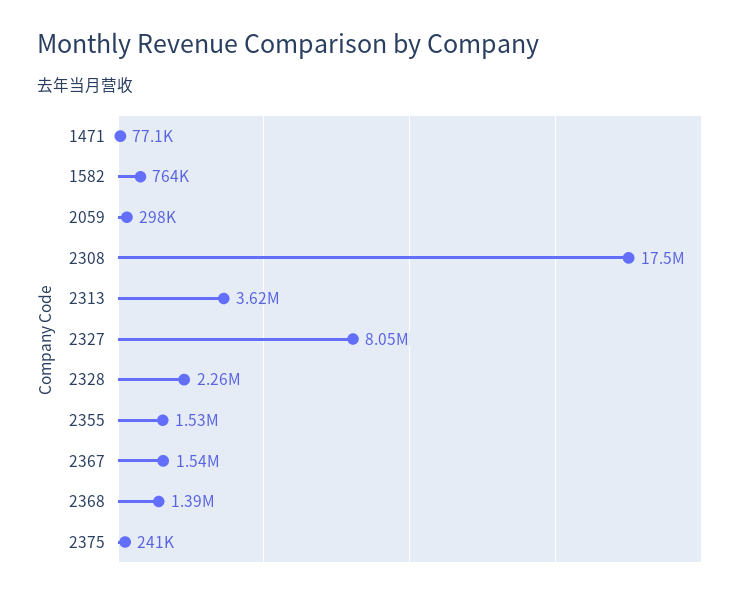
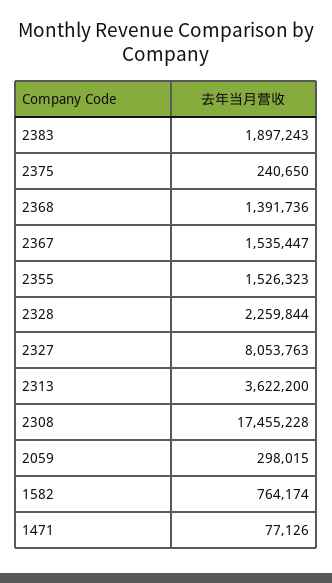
2383: none -> 1897243

